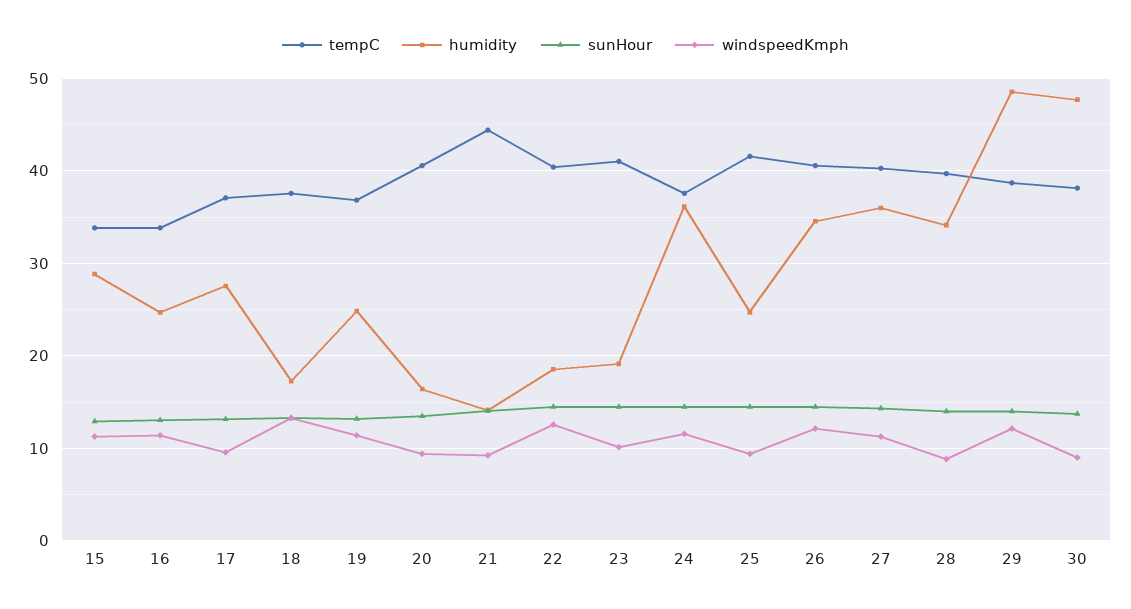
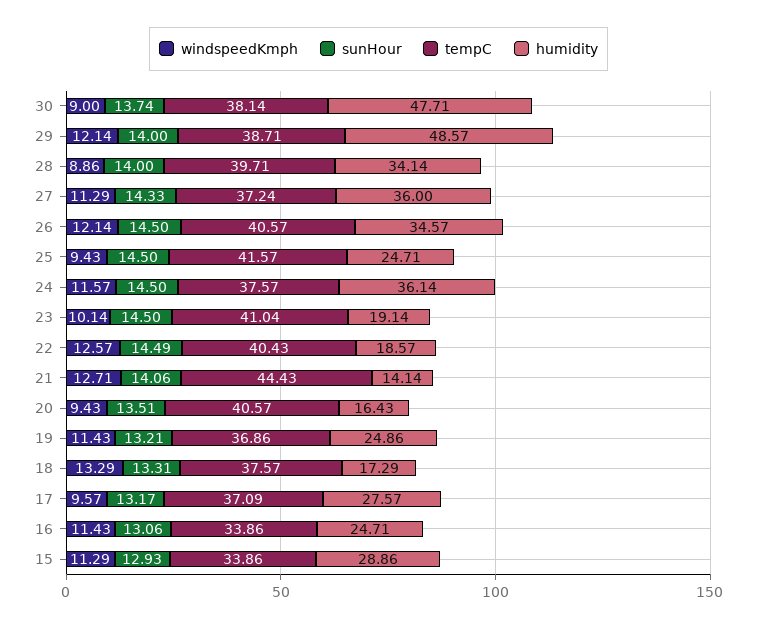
windspeedKmph, 21: 9 -> 12.71
tempC, 27: 40 -> 37.24

